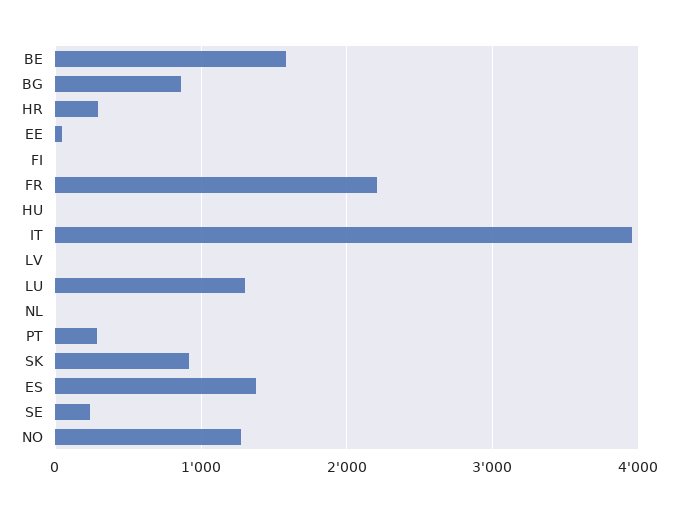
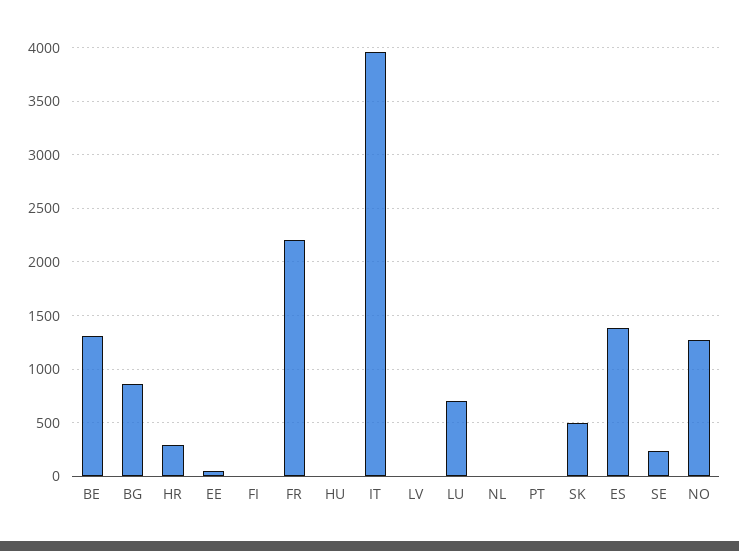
BE: 1600 -> 1300
LU: 1300 -> 700
PT: 300 -> 0
SK: 900 -> 500

